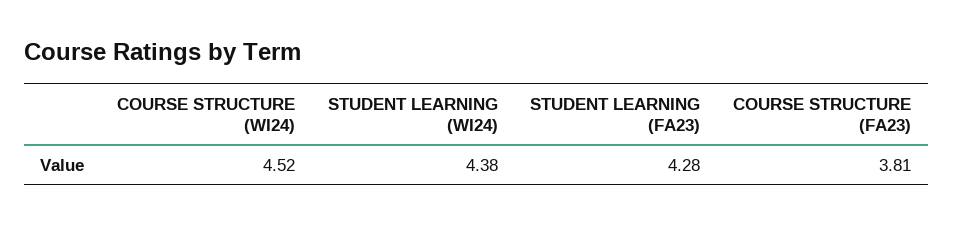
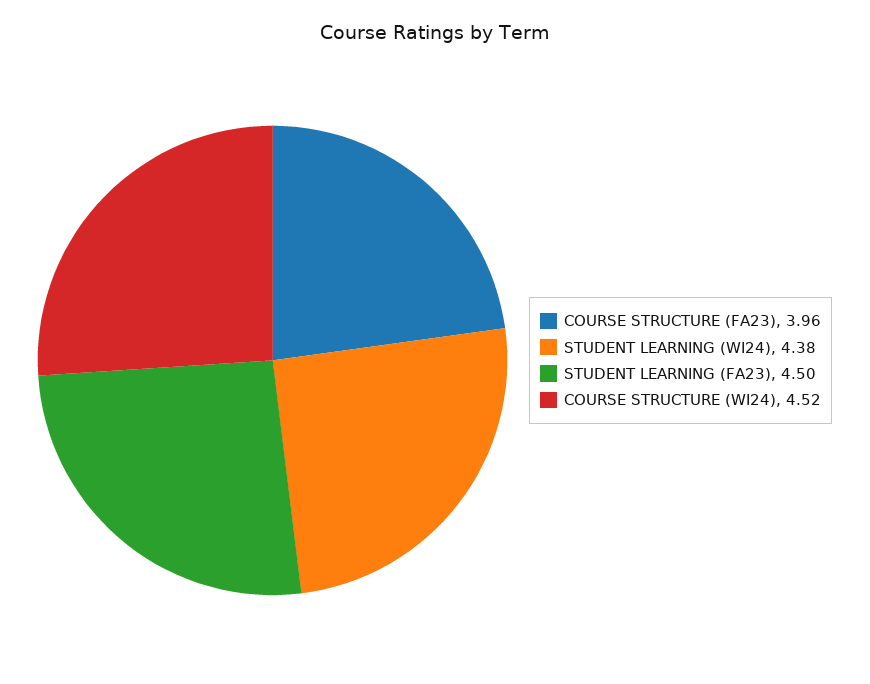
STUDENT LEARNING (FA23): 4.28 -> 4.5
COURSE STRUCTURE (FA23): 3.81 -> 3.96

